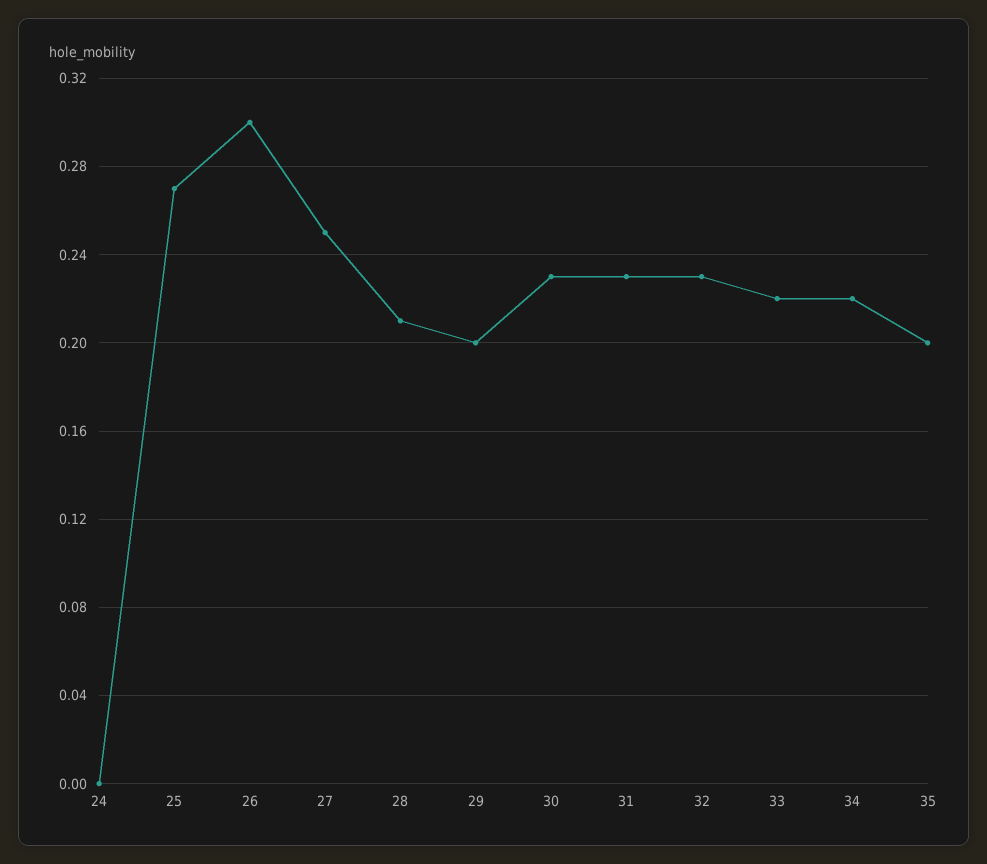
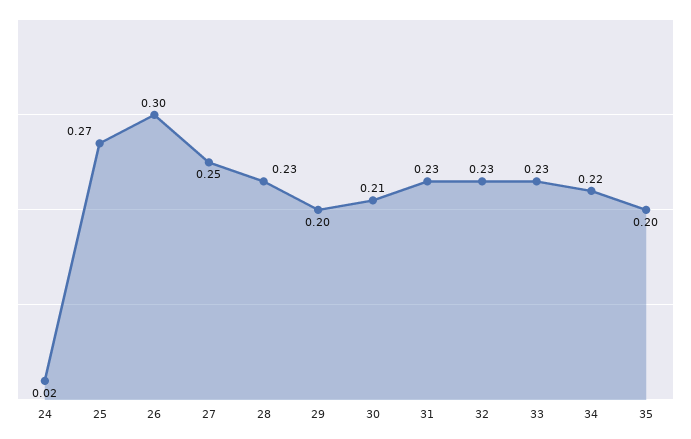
24: 0 -> 0.02
28: 0.21 -> 0.23
30: 0.23 -> 0.21
33: 0.22 -> 0.23

